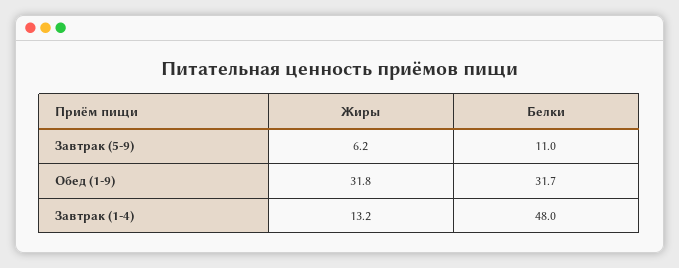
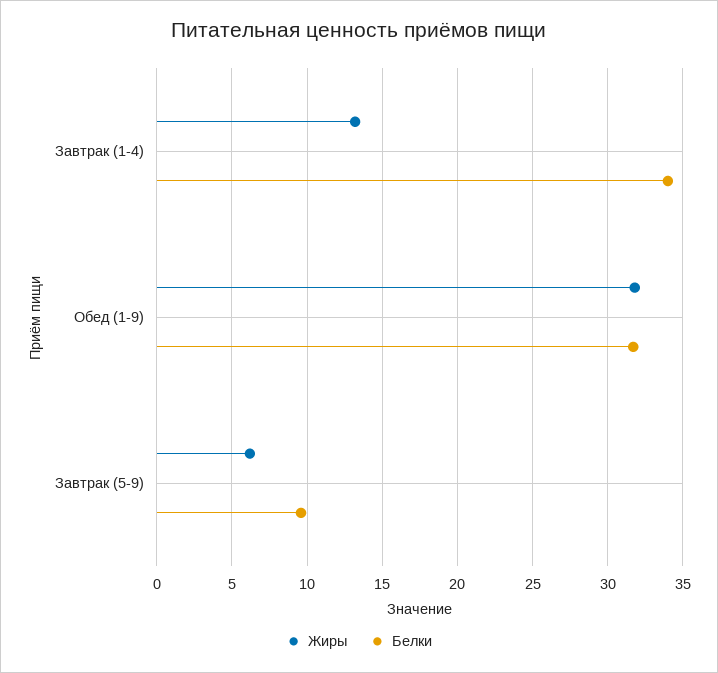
Белки, Завтрак (5-9): 11 -> 9.5
Белки, Завтрак (1-4): 48 -> 34

